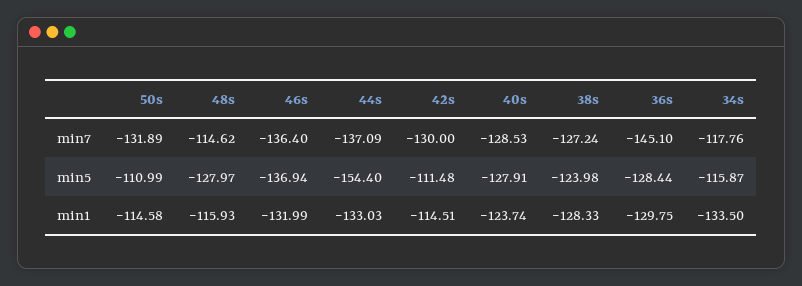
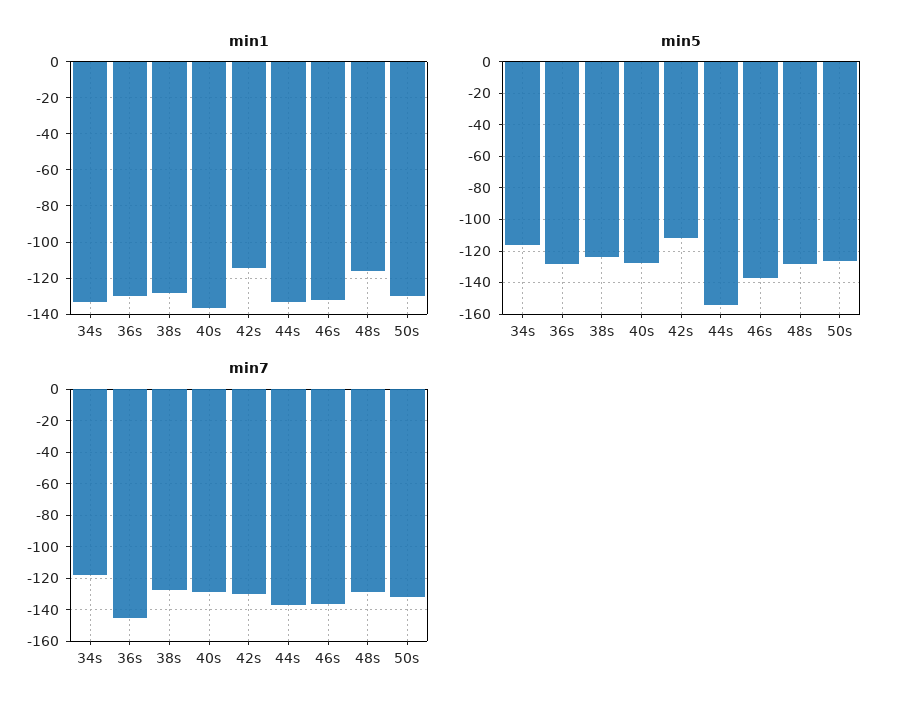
min7, 48s: -114.62 -> -130
min5, 50s: -110.99 -> -125
min1, 50s: -114.58 -> -130
min1, 40s: -123.74 -> -135

